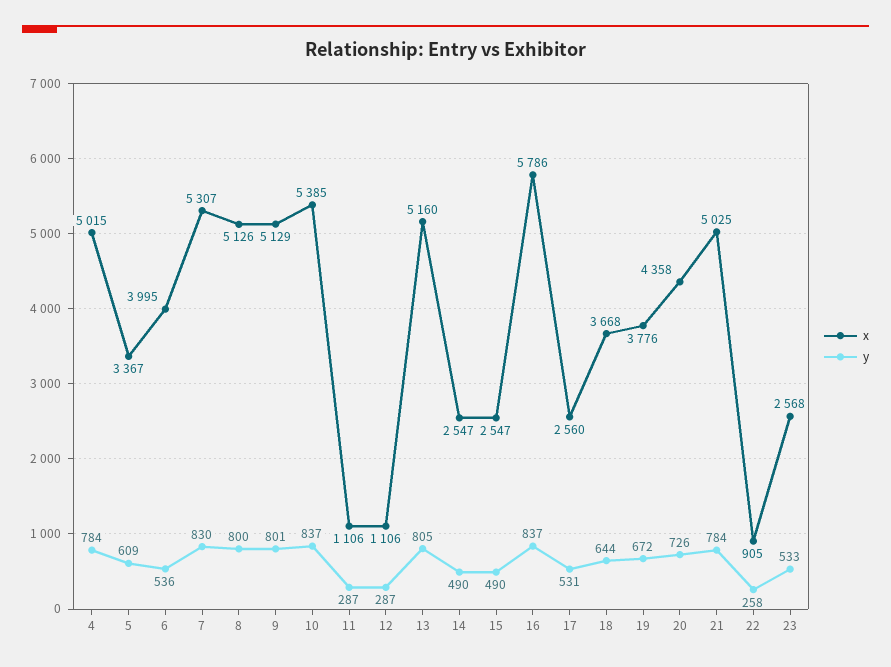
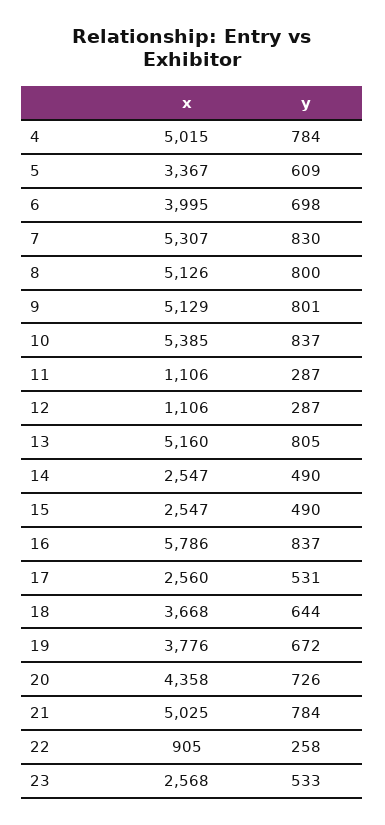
y, 6: 536 -> 698

